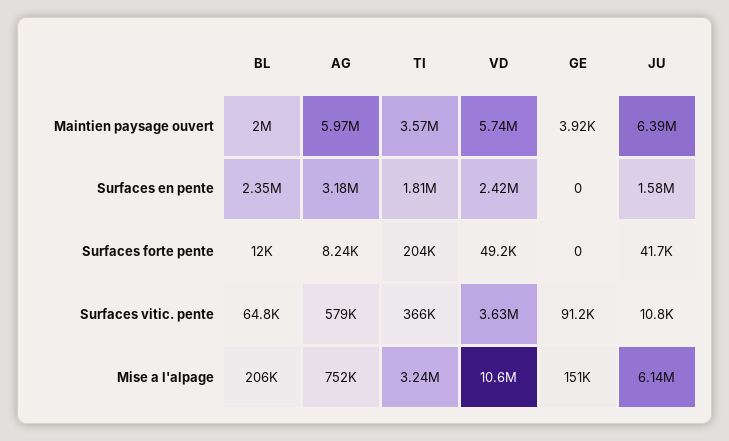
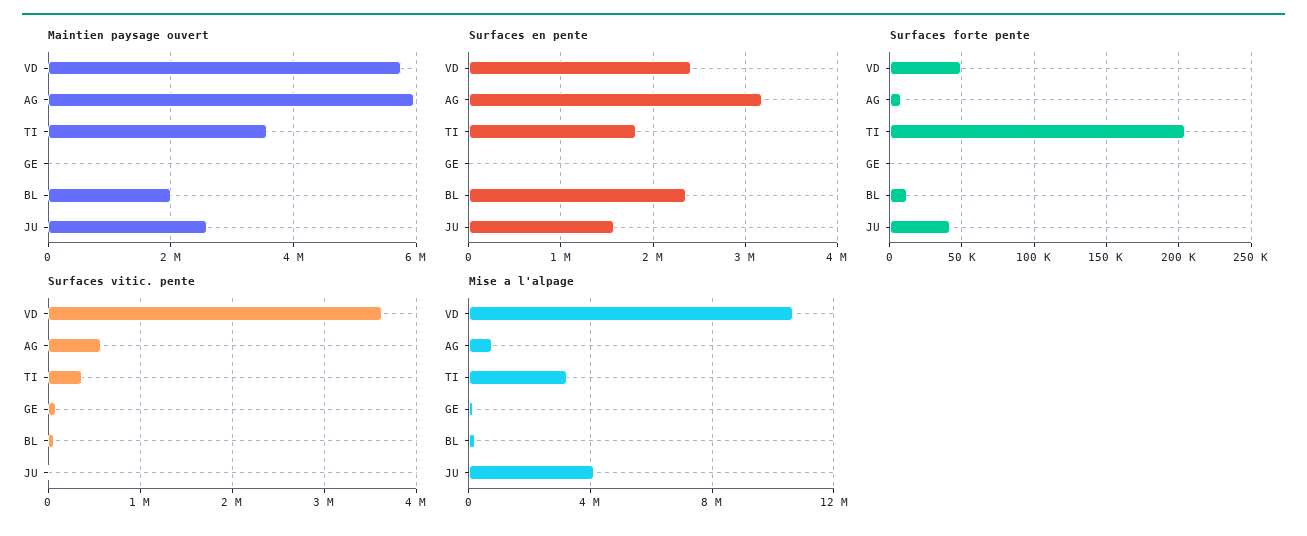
Maintien paysage ouvert, JU: 6390000 -> 2600000
Mise a l'alpage, JU: 6140000 -> 4000000

